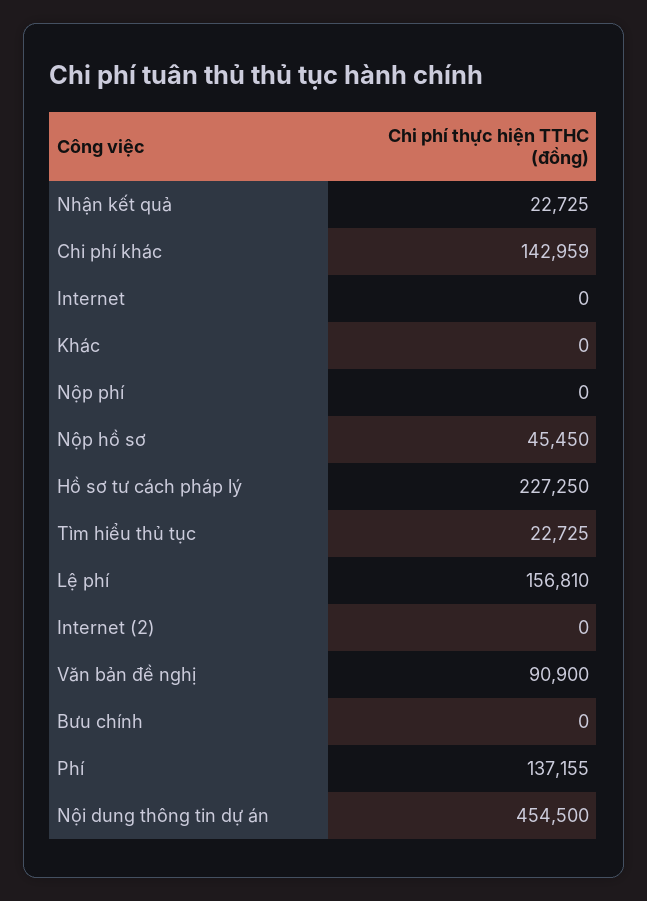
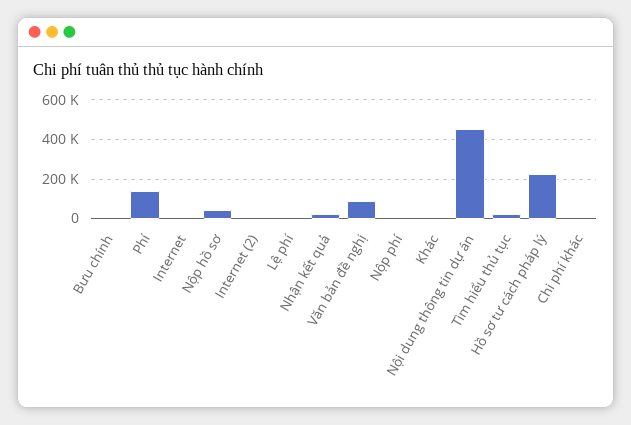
Chi phí khác: 142959 -> 0
Lệ phí: 156810 -> 0

